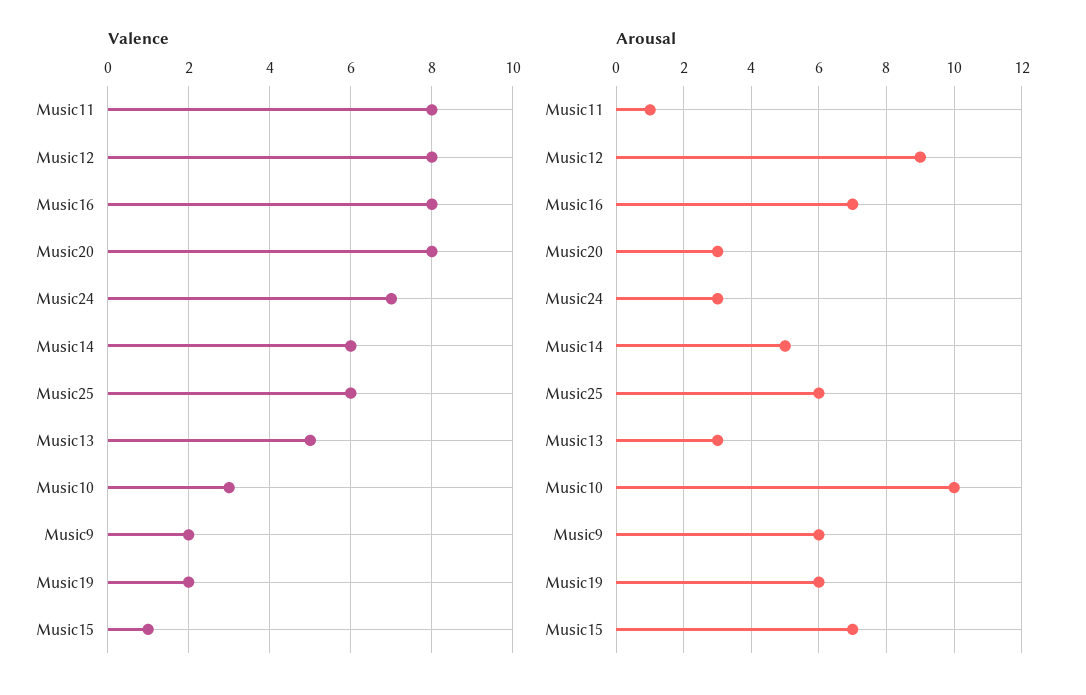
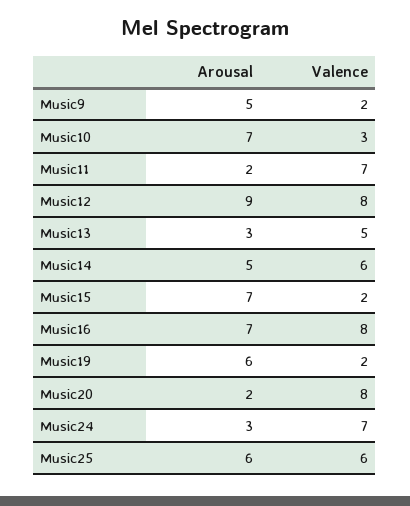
Valence, Music11: 8 -> 7
Valence, Music15: 1 -> 2
Arousal, Music11: 1 -> 2
Arousal, Music20: 3 -> 2
Arousal, Music10: 10 -> 7
Arousal, Music9: 6 -> 5

